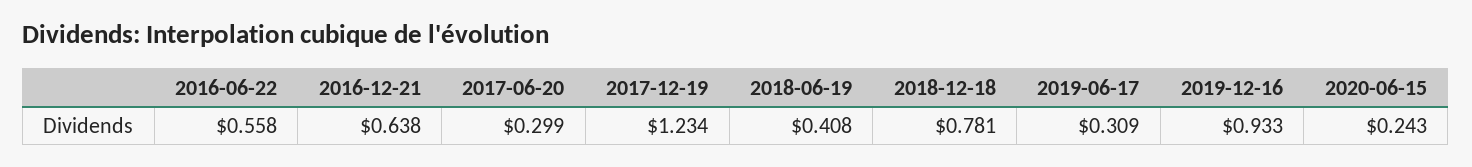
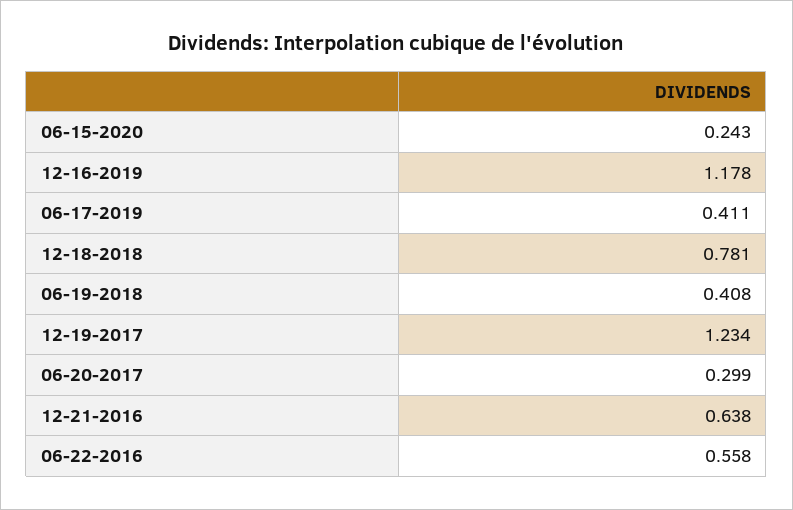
2019-06-17: 0.309 -> 0.411
2019-12-16: 0.933 -> 1.178

